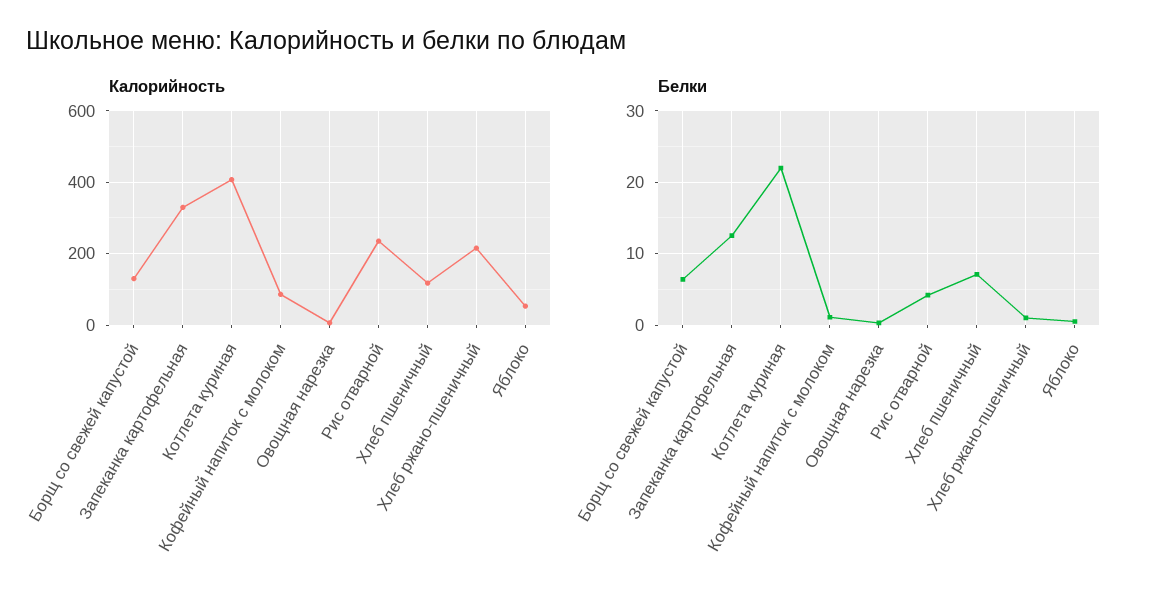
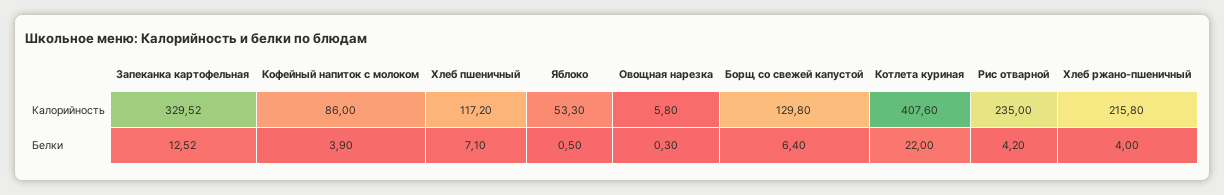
Белки, Кофейный напиток с молоком: 1 -> 3.9
Белки, Хлеб ржано-пшеничный: 1 -> 4

